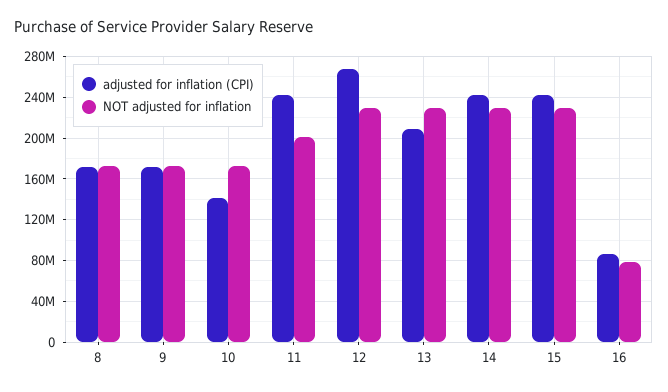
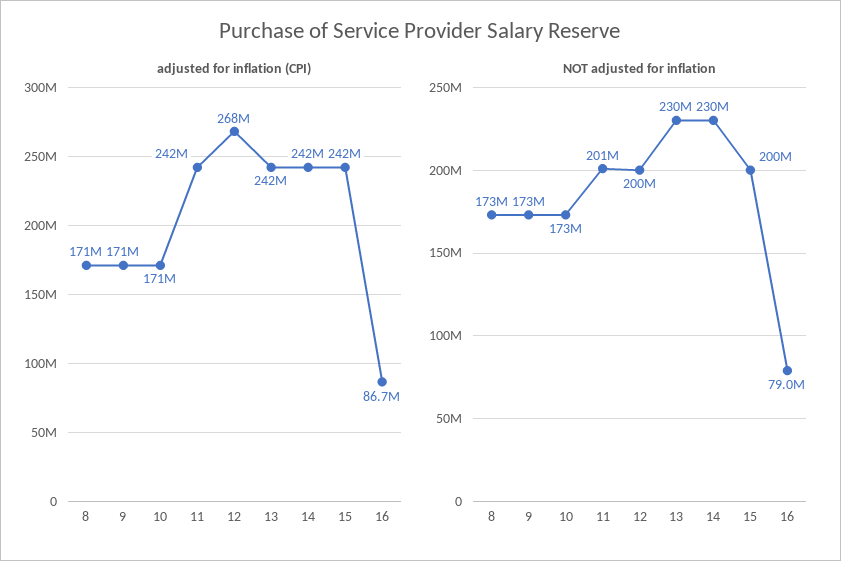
adjusted for inflation (CPI), 10: 140000000 -> 171000000
NOT adjusted for inflation, 12: 230000000 -> 200000000
adjusted for inflation (CPI), 13: 210000000 -> 242000000
NOT adjusted for inflation, 15: 230000000 -> 200000000

